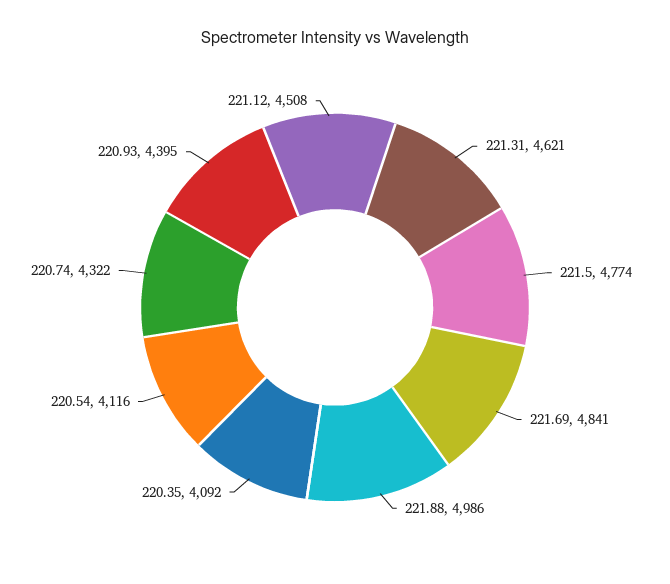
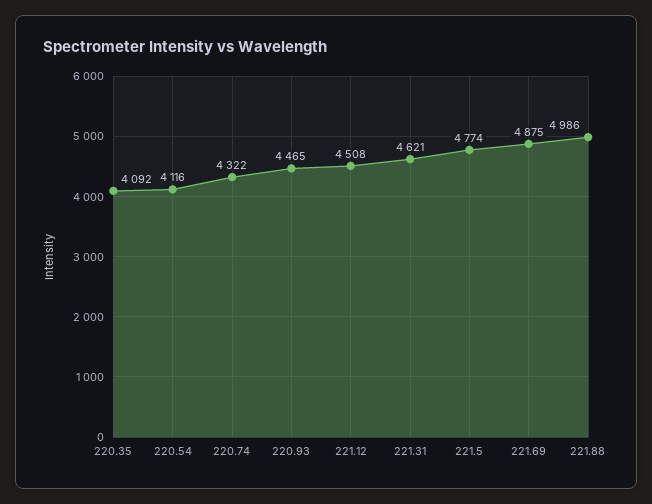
221.69: 4841 -> 4875
220.93: 4395 -> 4465

